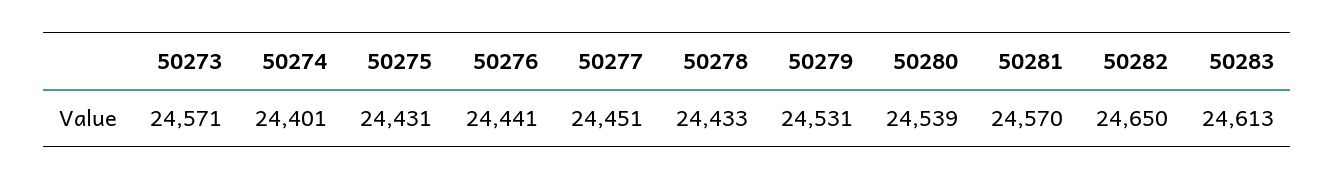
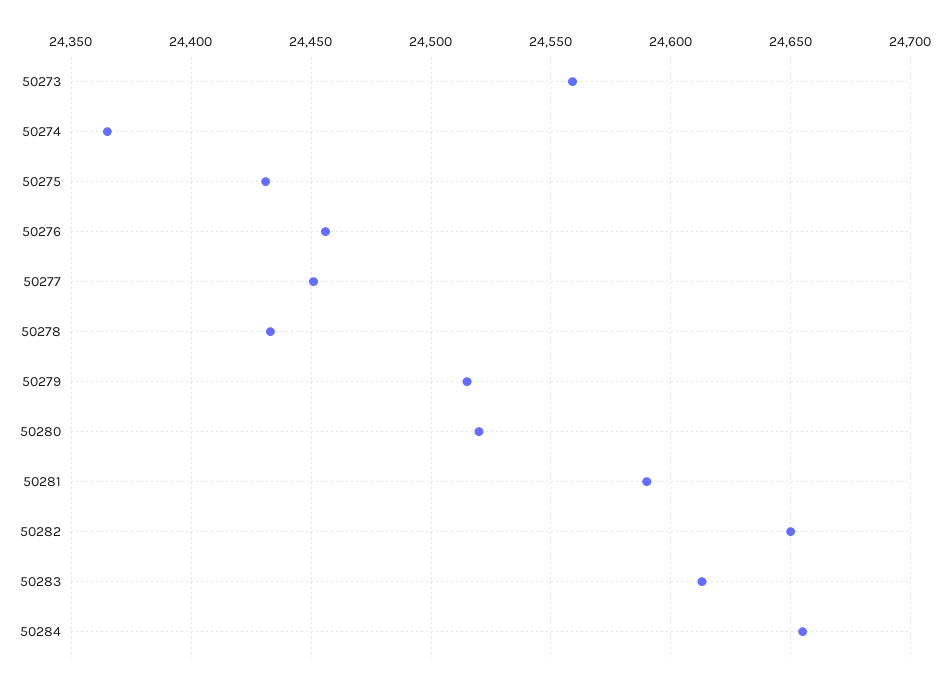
50273: 24571 -> 24560
50274: 24401 -> 24365
50276: 24441 -> 24455
50279: 24531 -> 24515
50280: 24539 -> 24520
50281: 24570 -> 24590
50284: none -> 24655

